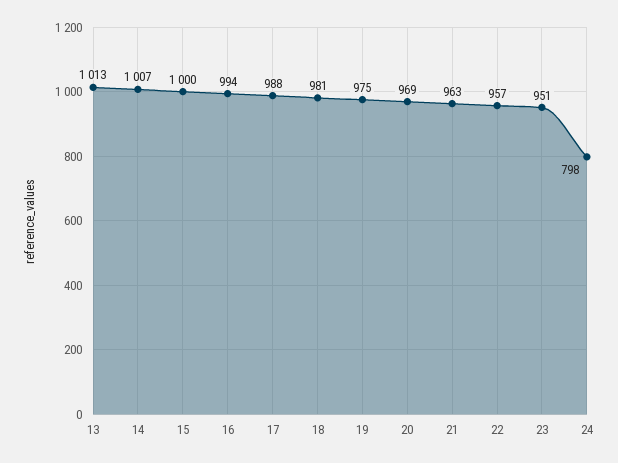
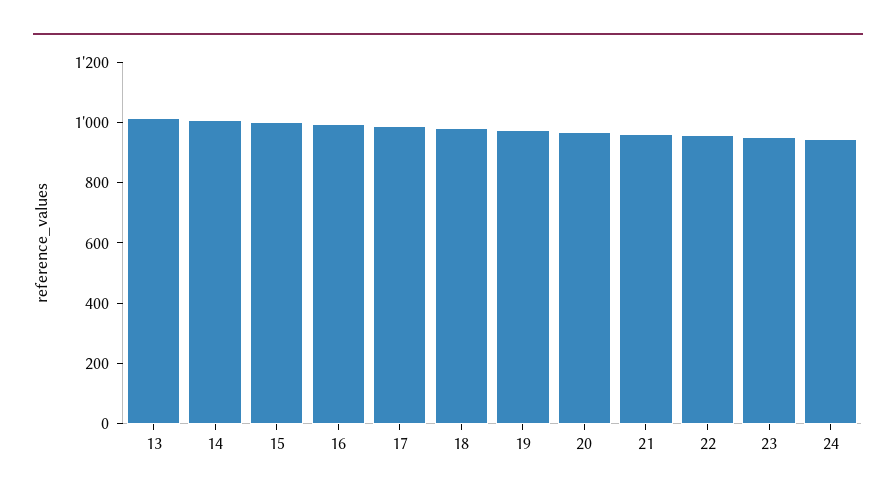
24: 798 -> 950

